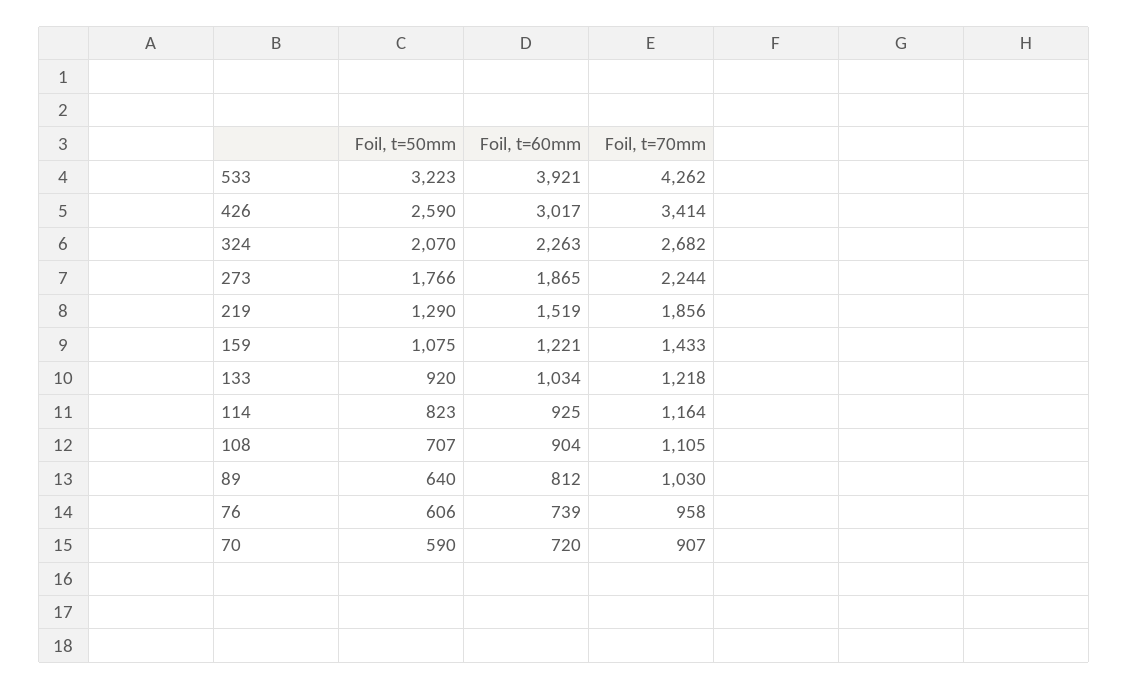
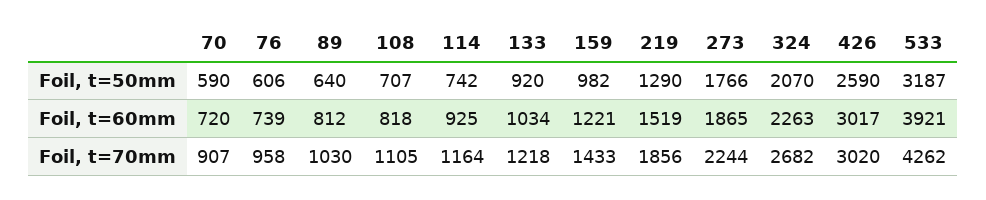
Foil, t=50mm, 533: 3223 -> 3187
Foil, t=70mm, 426: 3414 -> 3020
Foil, t=50mm, 159: 1075 -> 982
Foil, t=50mm, 114: 823 -> 742
Foil, t=60mm, 108: 904 -> 818

